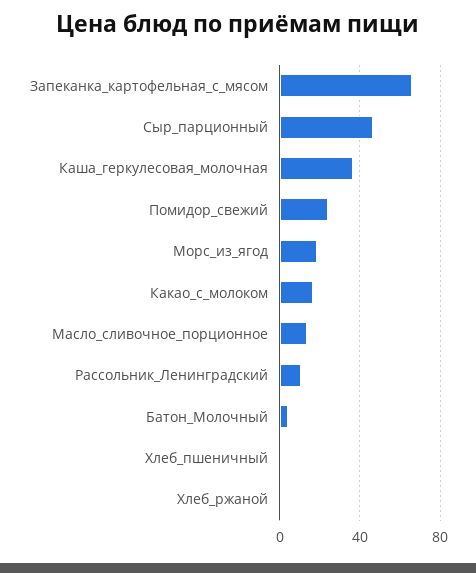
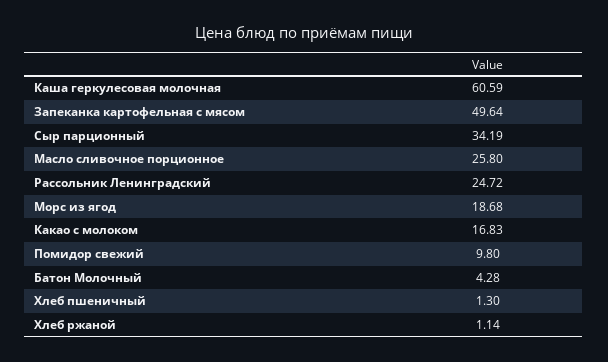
Запеканка_картофельная_с_мясом: 65 -> 49.64
Сыр_парционный: 45 -> 34.19
Каша_геркулесовая_молочная: 35 -> 60.59
Помидор_свежий: 25 -> 9.8
Масло_сливочное_порционное: 15 -> 25.8
Рассольник_Ленинградский: 10 -> 24.72

